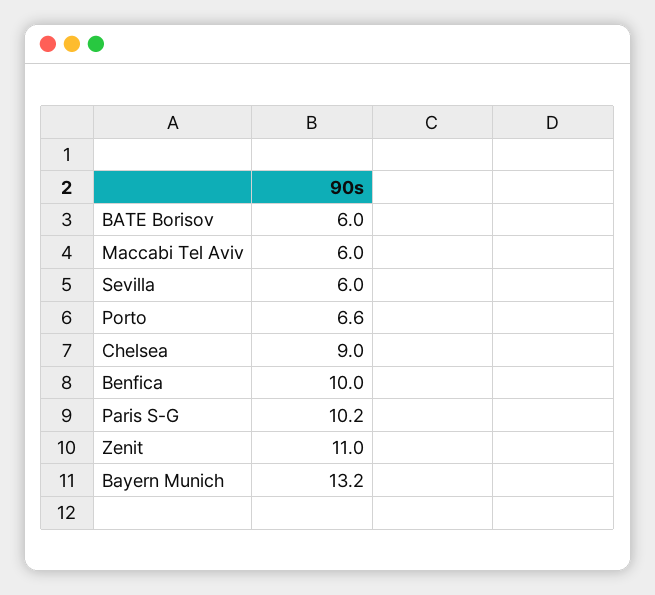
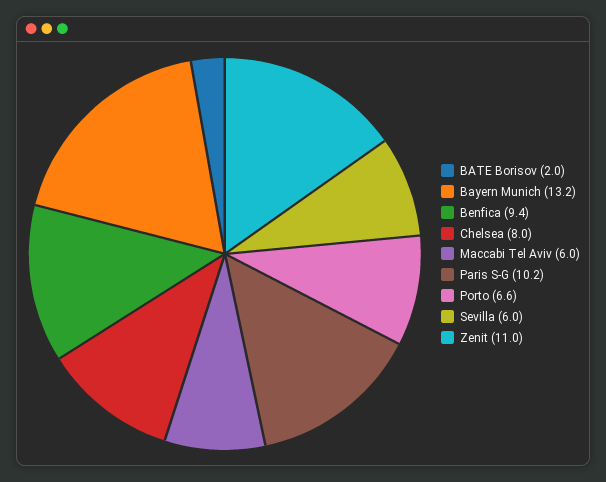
BATE Borisov: 6 -> 2
Chelsea: 9 -> 8
Benfica: 10 -> 9.4

